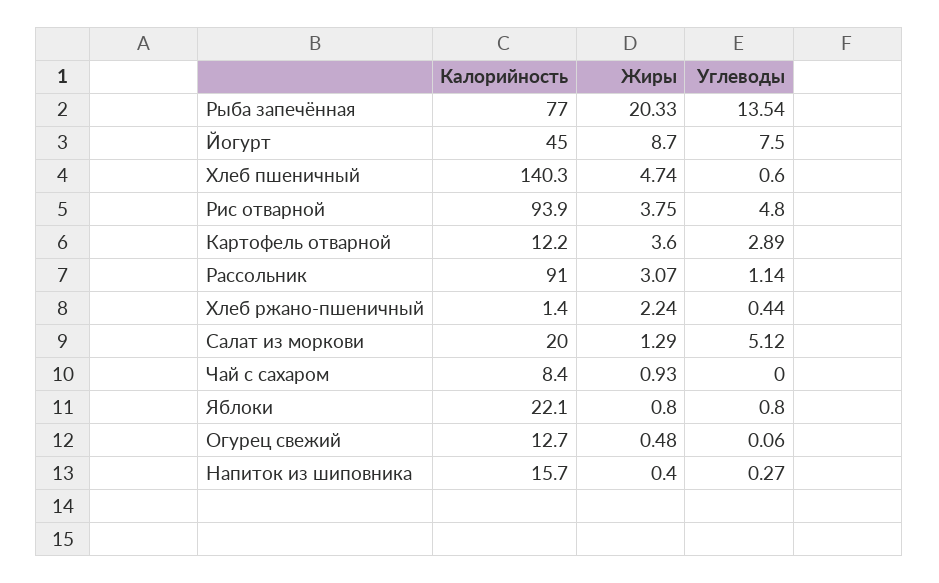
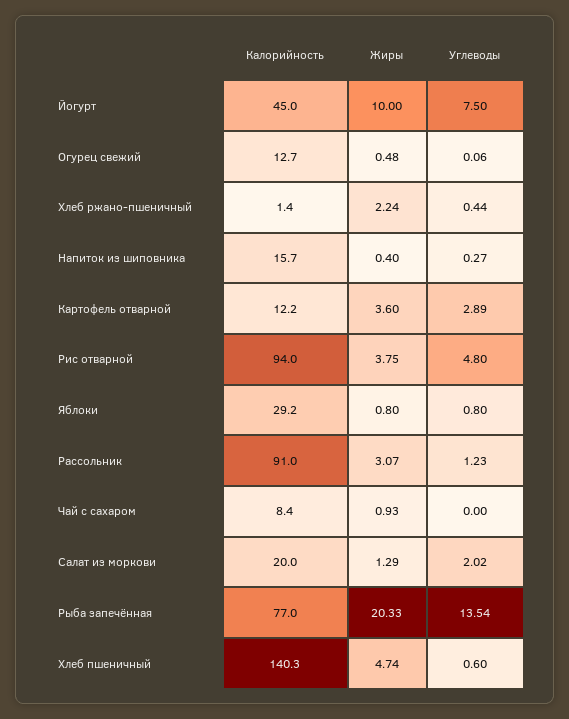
Жиры, Йогурт: 8.7 -> 10
Калорийность, Рис отварной: 93.9 -> 94
Углеводы, Рассольник: 1.14 -> 1.23
Углеводы, Салат из моркови: 5.12 -> 2.02
Калорийность, Яблоки: 22.1 -> 29.2

